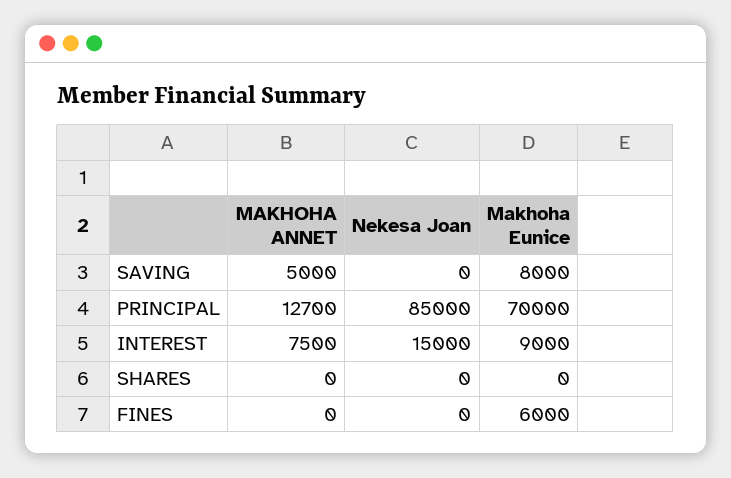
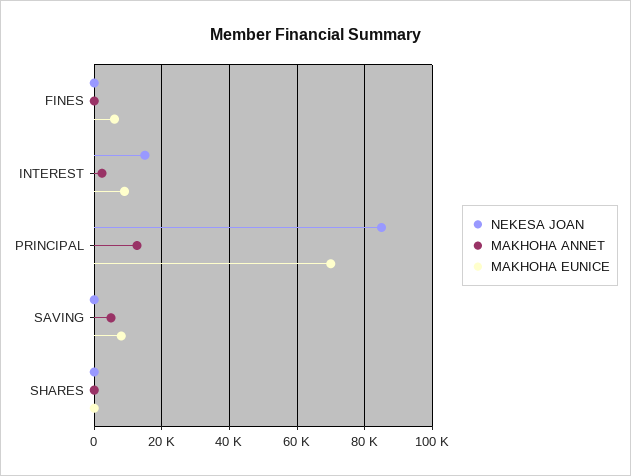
MAKHOHA ANNET, INTEREST: 7500 -> 2000

